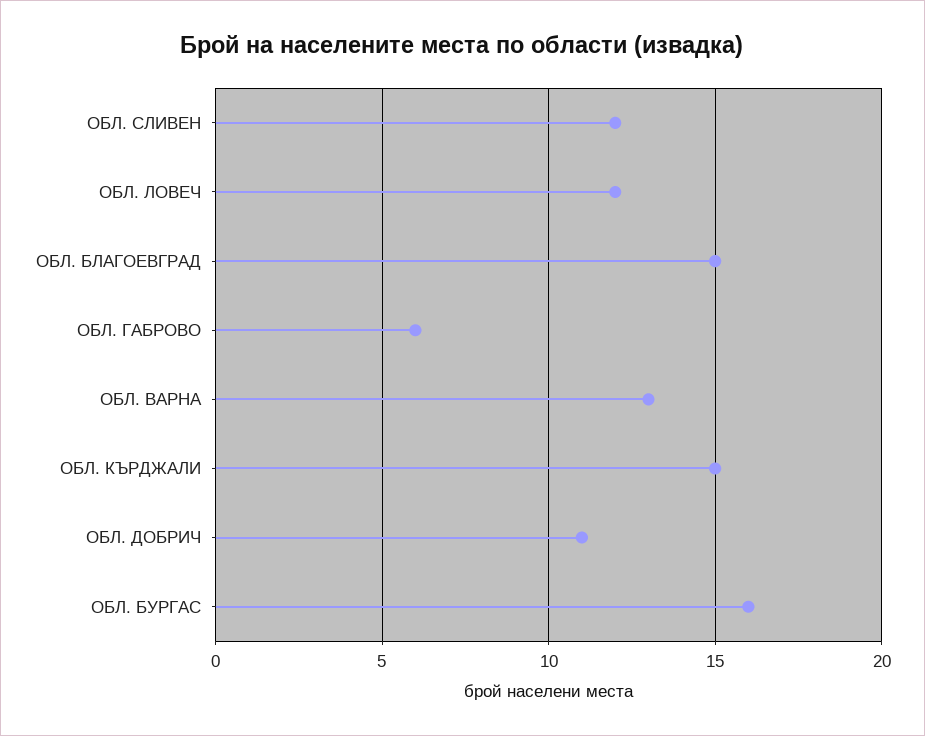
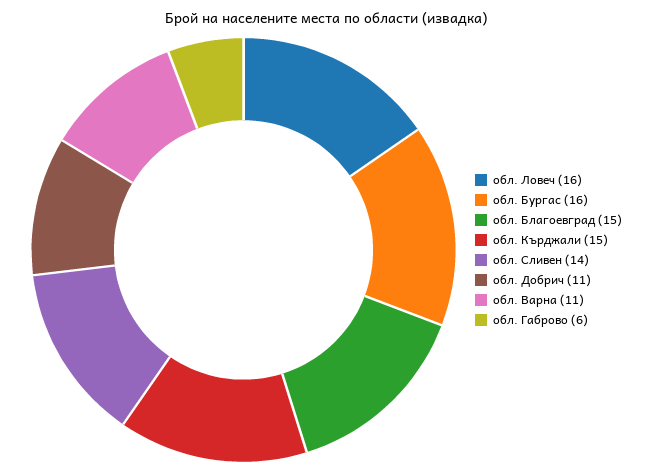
ОБЛ. СЛИВЕН: 12 -> 14
ОБЛ. ЛОВЕЧ: 12 -> 16
ОБЛ. ВАРНА: 13 -> 11

